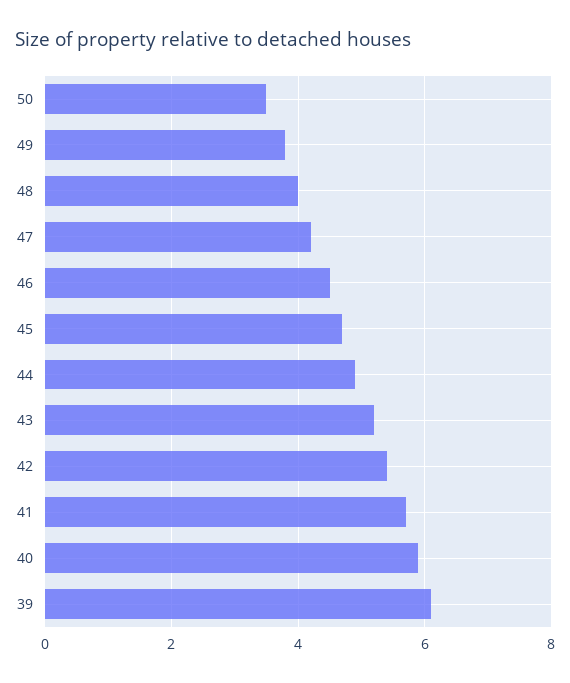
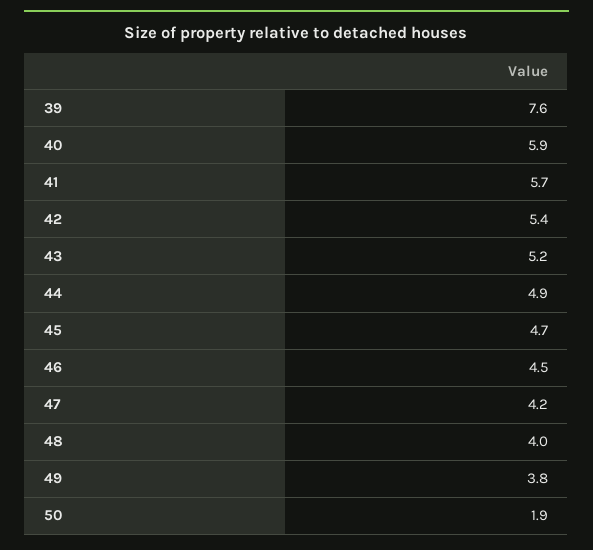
50: 3.5 -> 1.9
39: 6 -> 7.6

